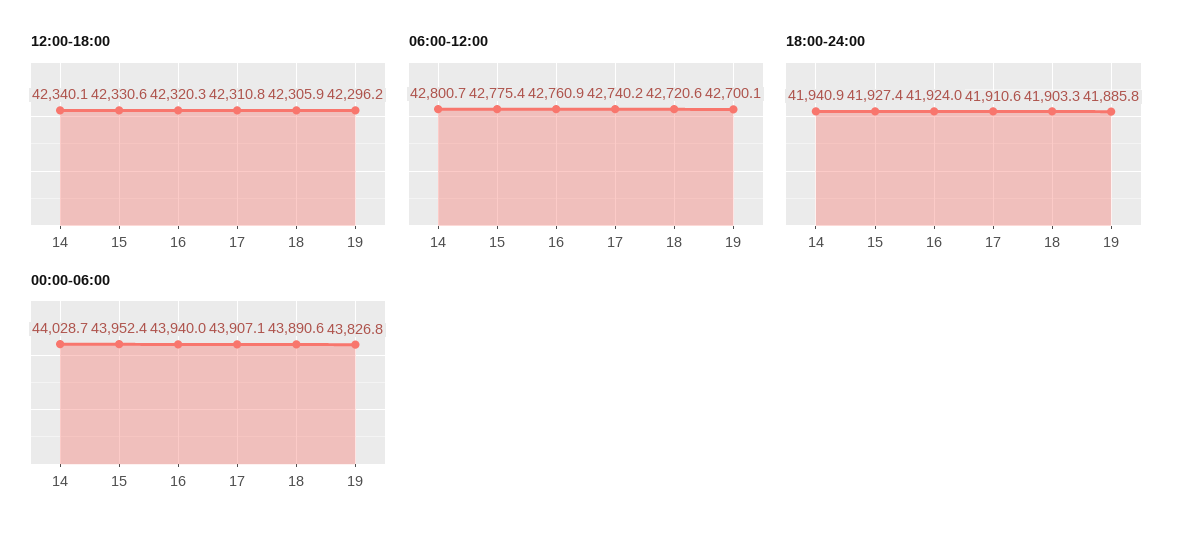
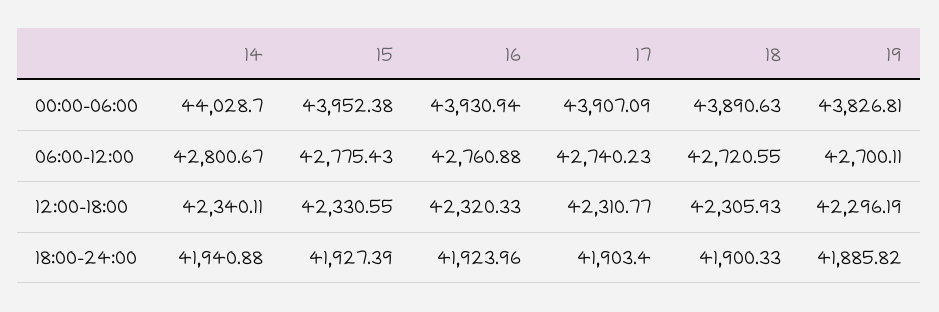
18:00-24:00, 17: 41910.6 -> 41903.4
18:00-24:00, 18: 41903.3 -> 41900.33
00:00-06:00, 16: 43940 -> 43930.94

